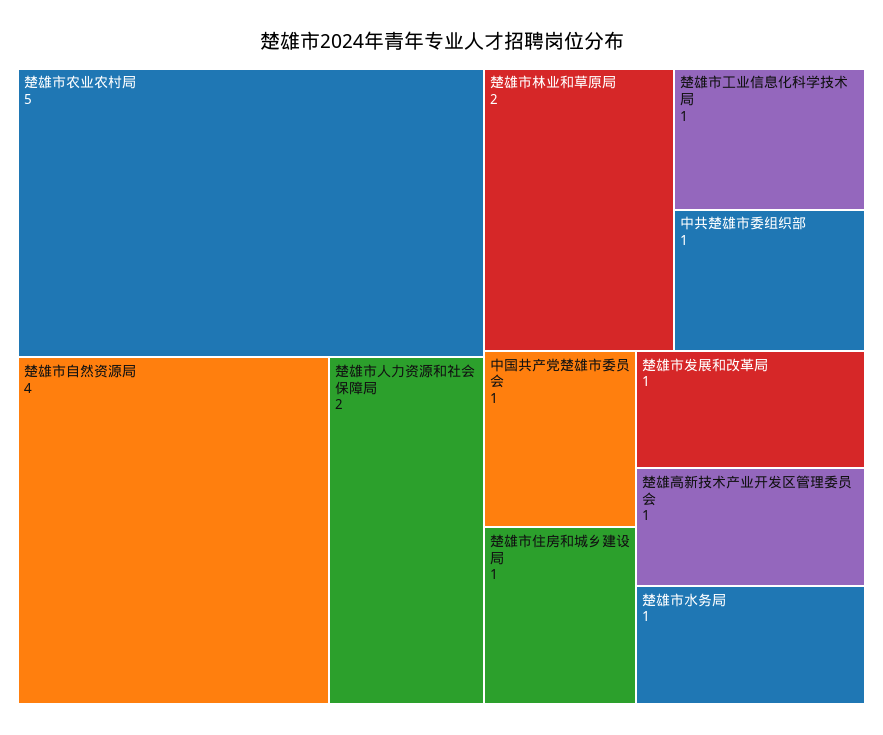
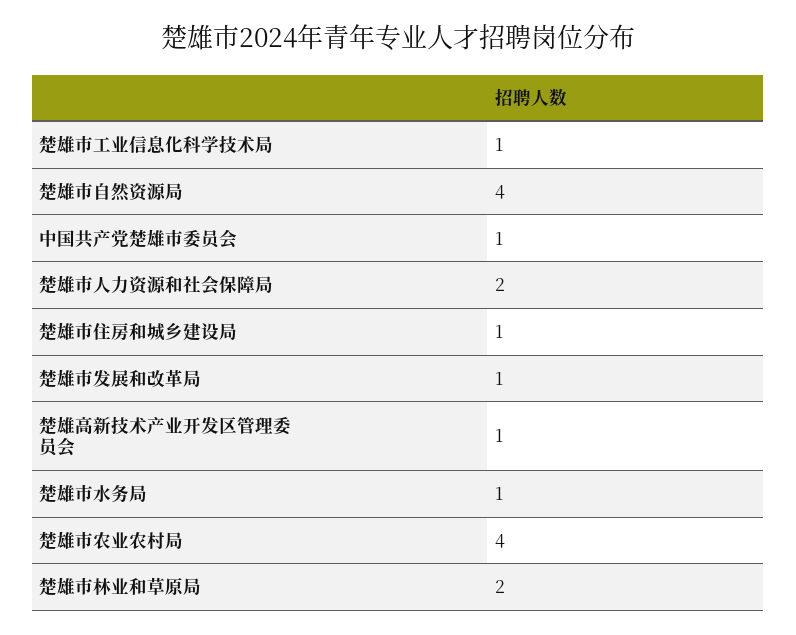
楚雄市农业农村局: 5 -> 4
中共楚雄市委组织部: 1 -> none

